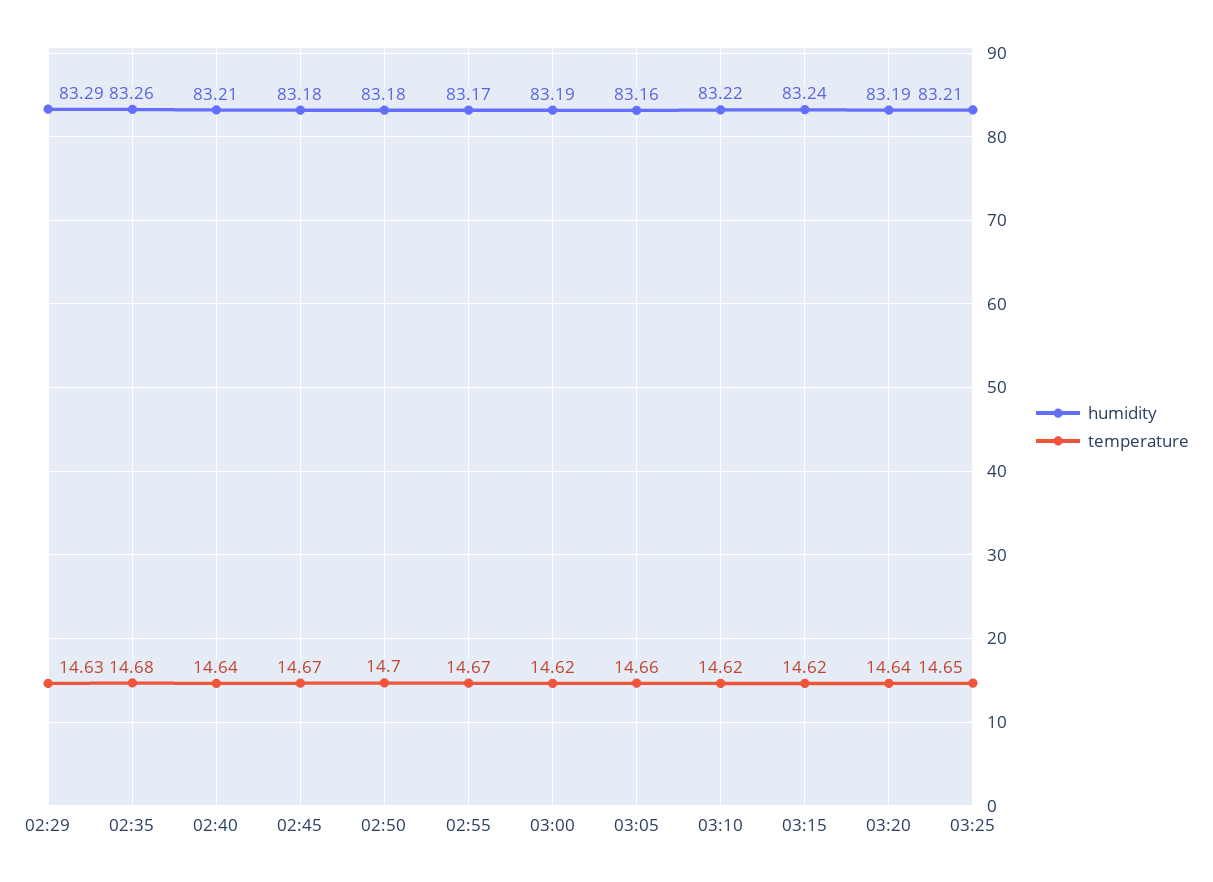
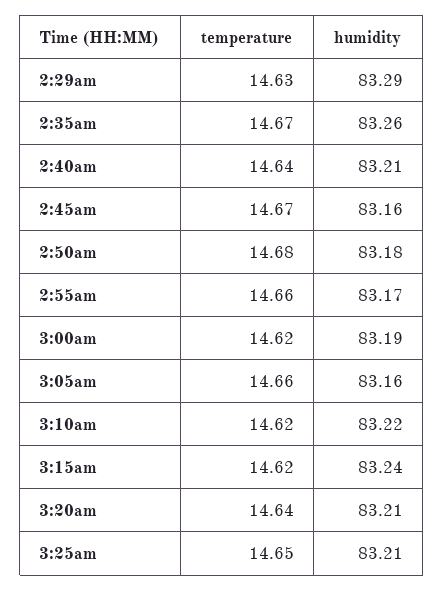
temperature, 02:35: 14.68 -> 14.67
humidity, 02:45: 83.18 -> 83.16
temperature, 02:50: 14.7 -> 14.68
temperature, 02:55: 14.67 -> 14.66
humidity, 03:20: 83.19 -> 83.21

